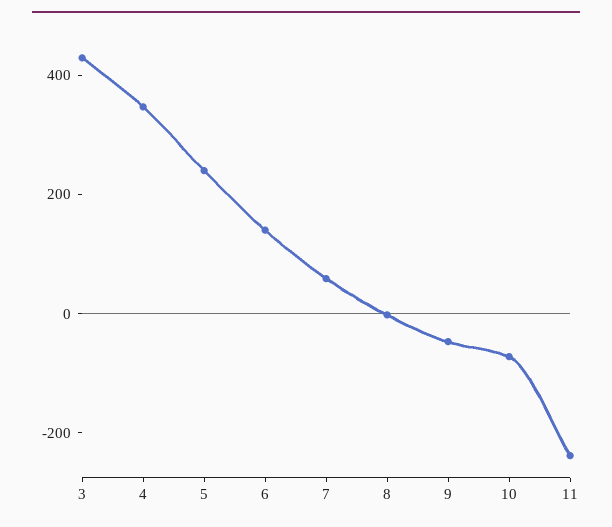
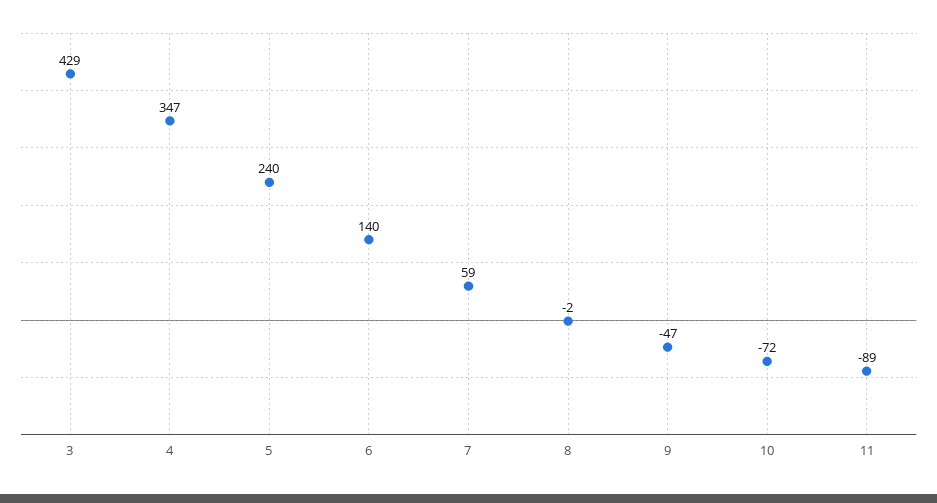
11: -250 -> -89

